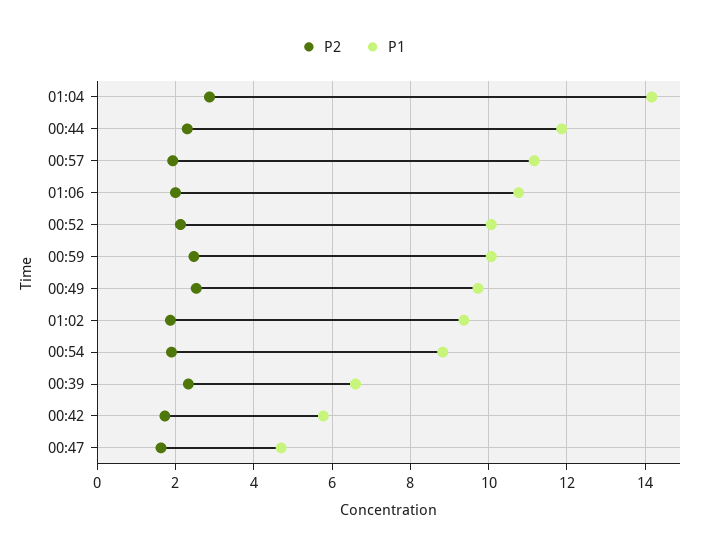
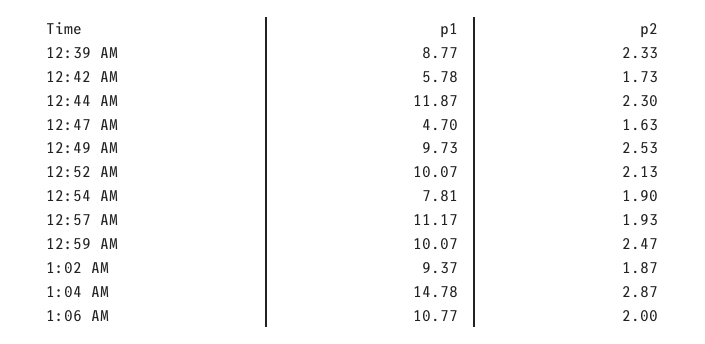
P1, 01:04: 14.2 -> 14.78
P1, 00:54: 8.8 -> 7.81
P1, 00:39: 6.6 -> 8.77

